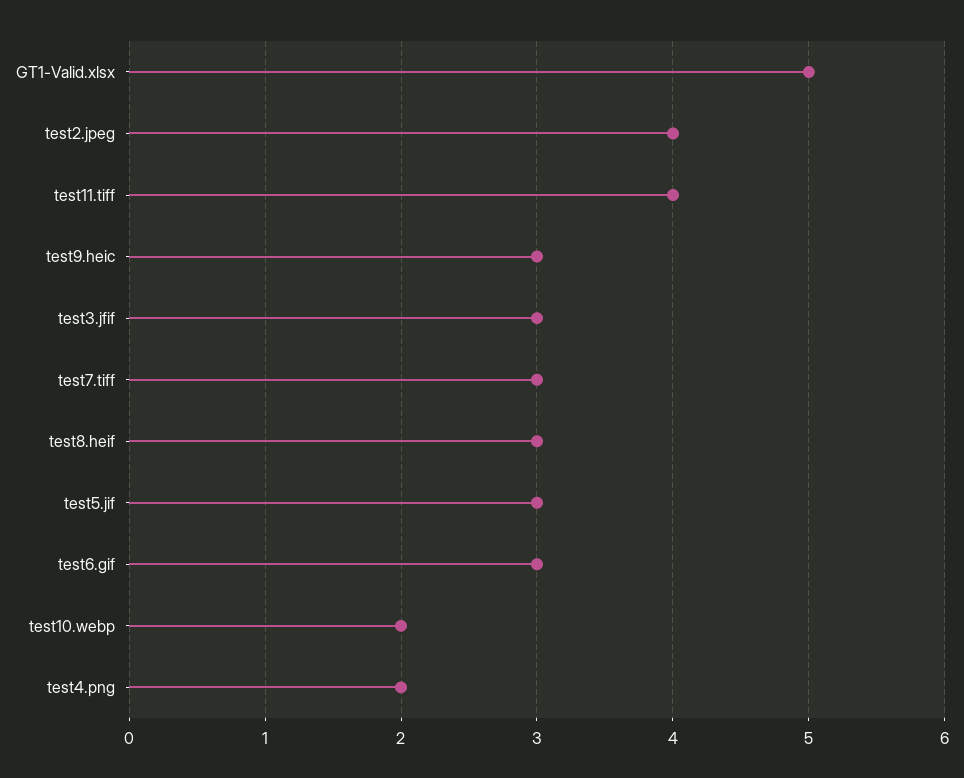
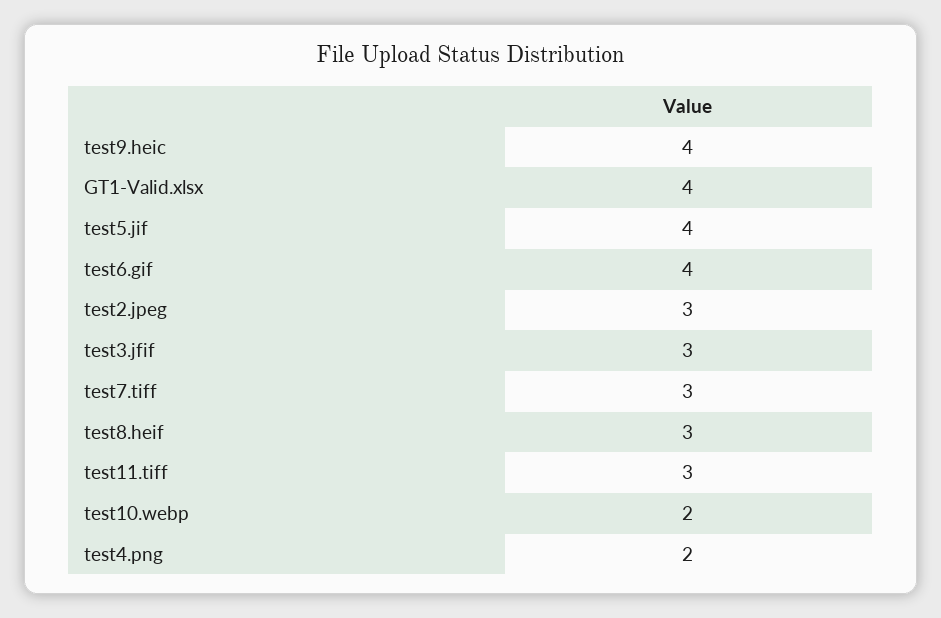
GT1-Valid.xlsx: 5 -> 4
test2.jpeg: 4 -> 3
test11.tiff: 4 -> 3
test9.heic: 3 -> 4
test5.jif: 3 -> 4
test6.gif: 3 -> 4

